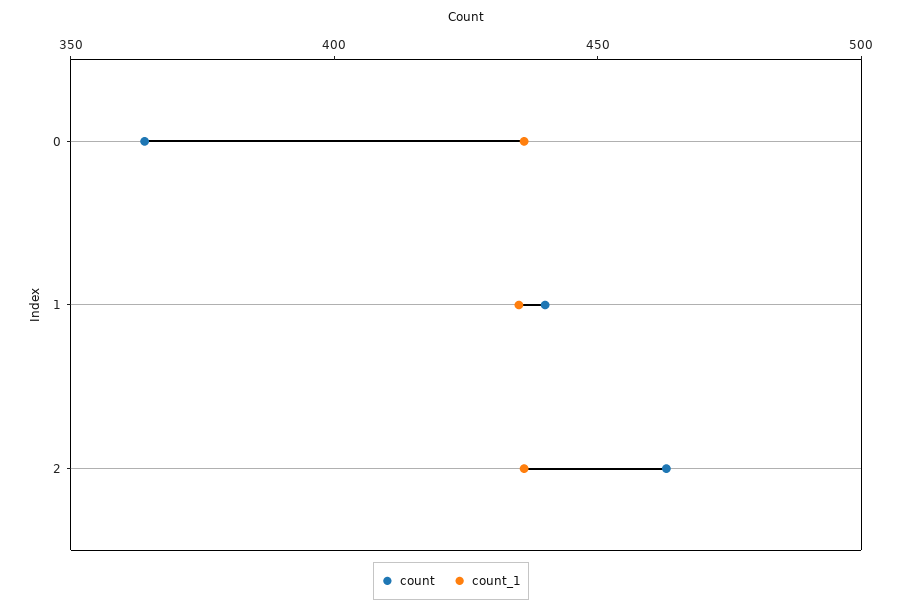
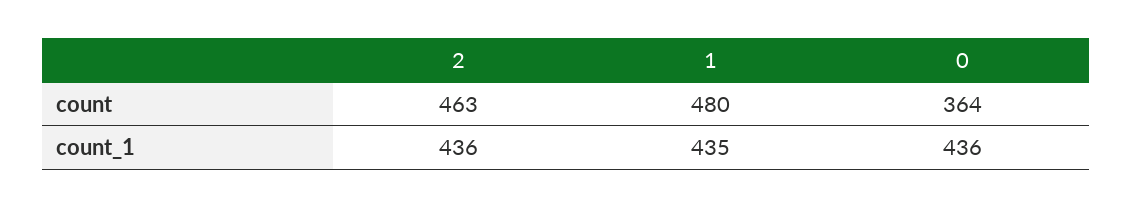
count, 1: 440 -> 480

